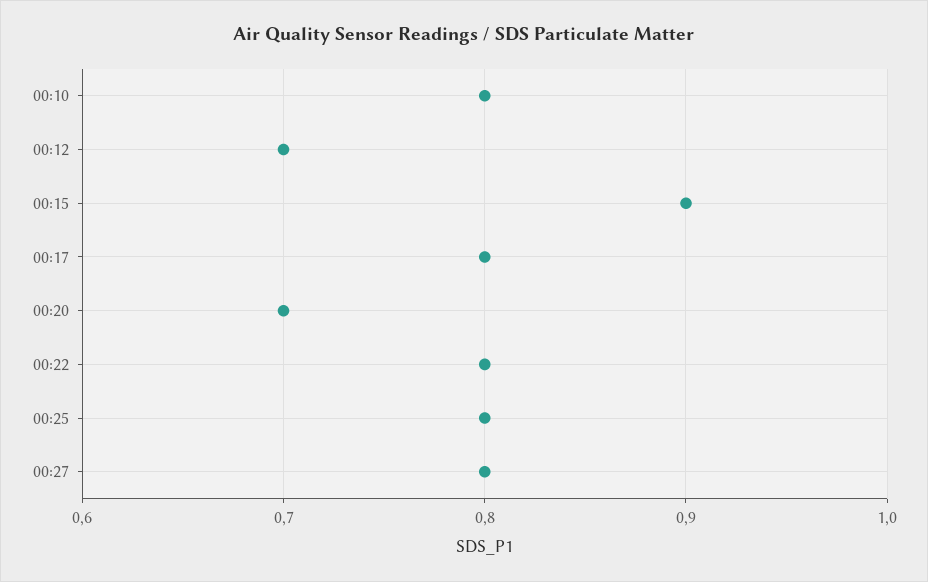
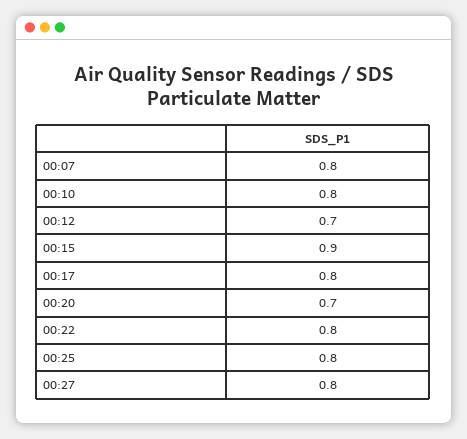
00:07: none -> 0.8

